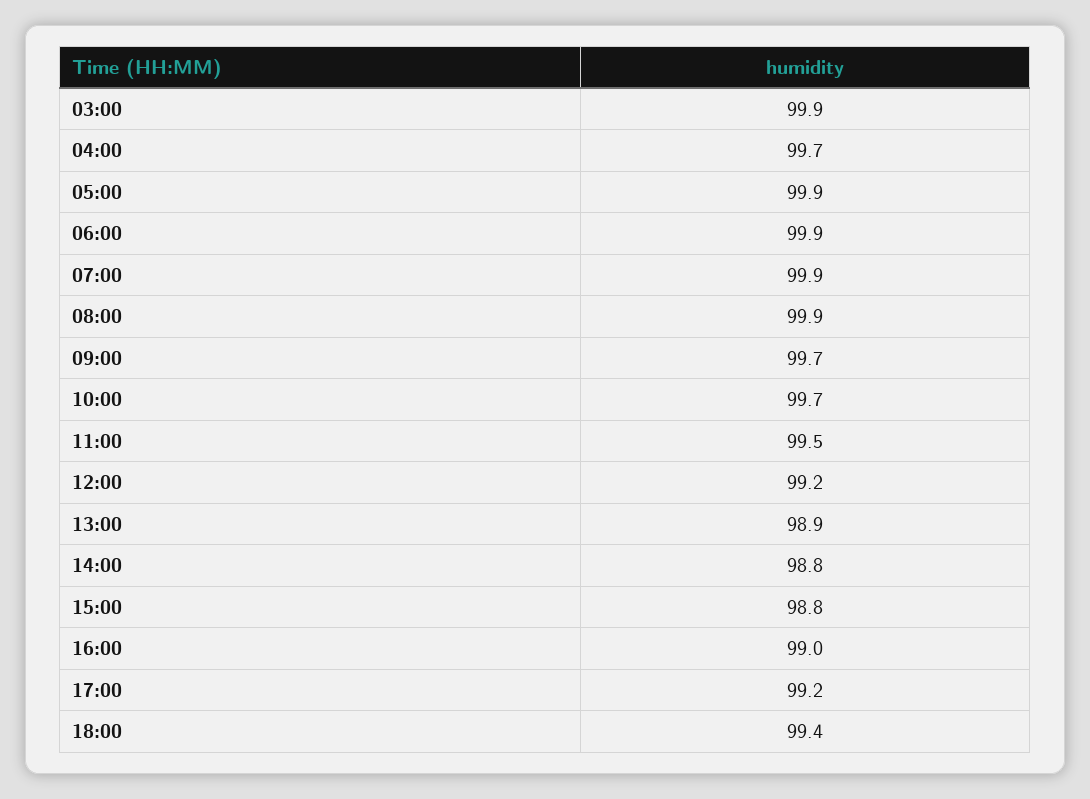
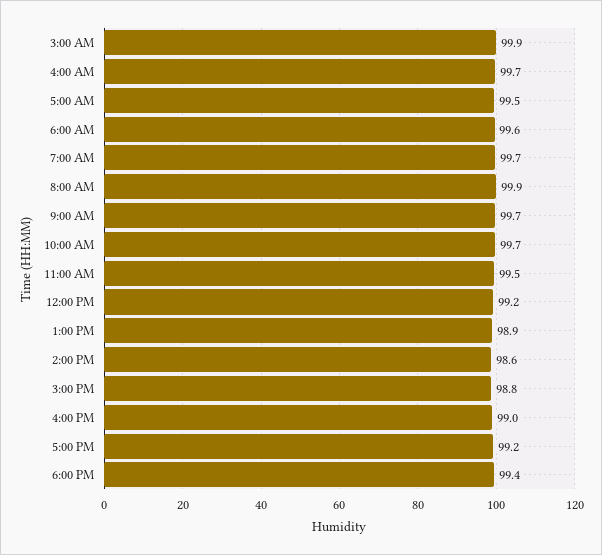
05:00: 99.9 -> 99.5
06:00: 99.9 -> 99.6
07:00: 99.9 -> 99.7
14:00: 98.8 -> 98.6

